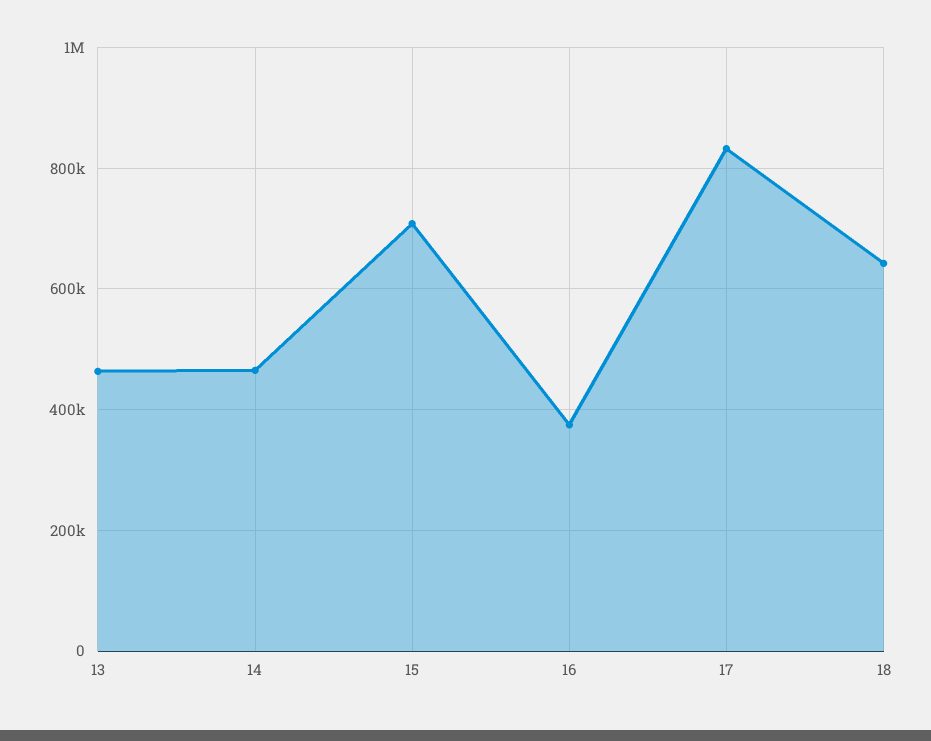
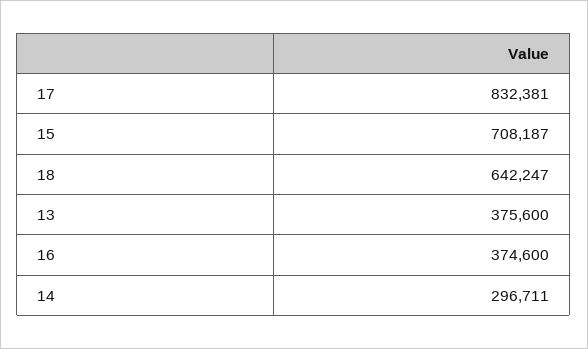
13: 460000 -> 375600
14: 460000 -> 296711

